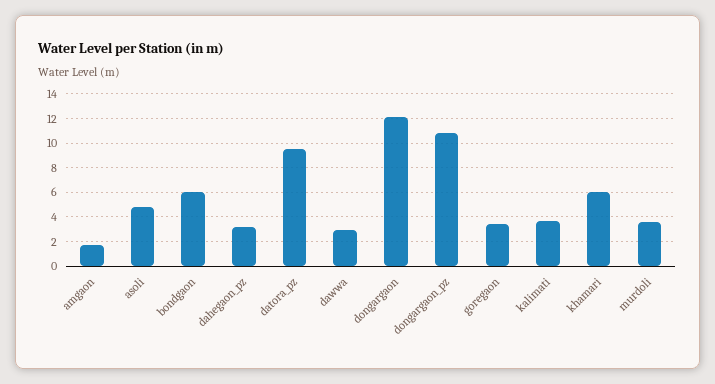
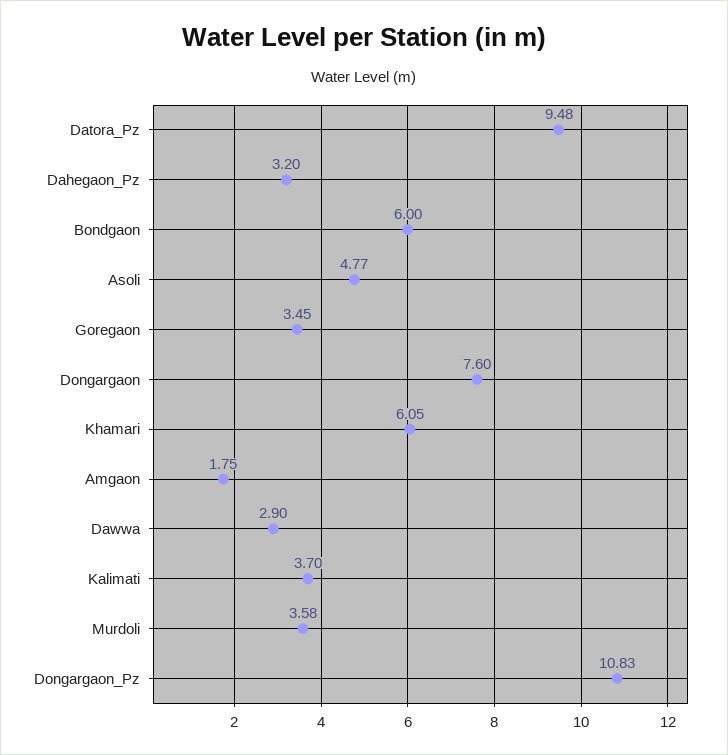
dongargaon: 12 -> 7.6

